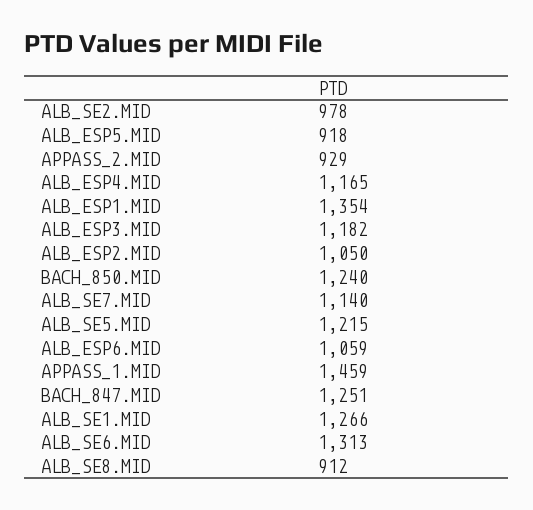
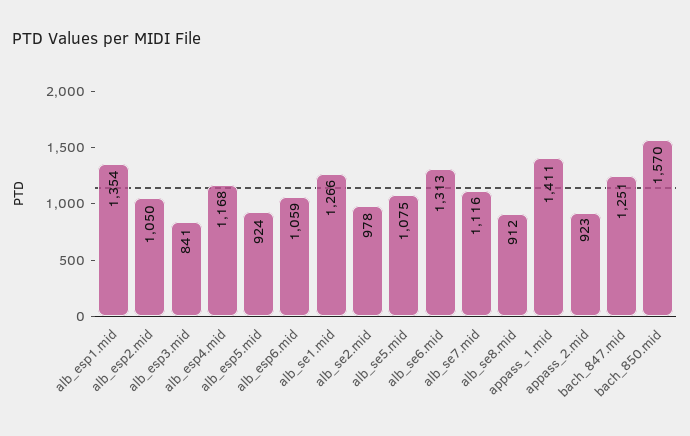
ALB_ESP5.MID: 918 -> 924
APPASS_2.MID: 929 -> 923
ALB_ESP4.MID: 1165 -> 1168
ALB_ESP3.MID: 1182 -> 841
BACH_850.MID: 1240 -> 1570
ALB_SE7.MID: 1140 -> 1116
ALB_SE5.MID: 1215 -> 1075
APPASS_1.MID: 1459 -> 1411

